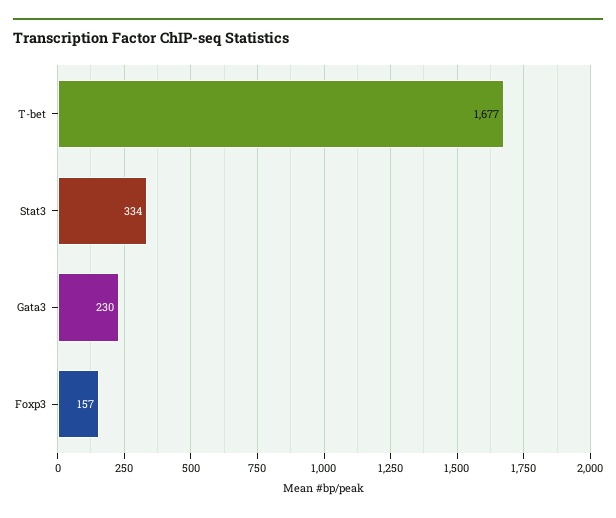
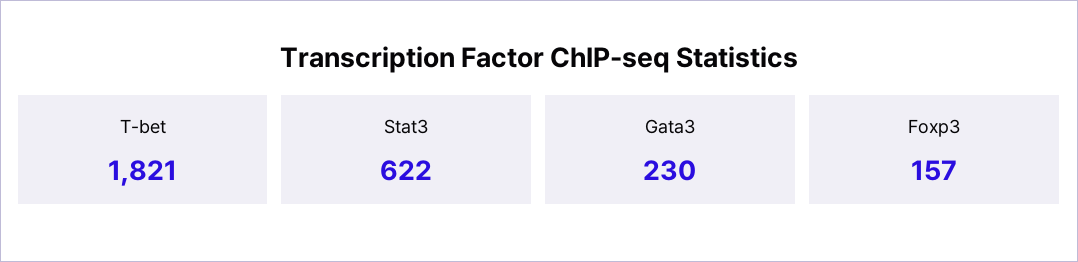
T-bet: 1677 -> 1821
Stat3: 334 -> 622

